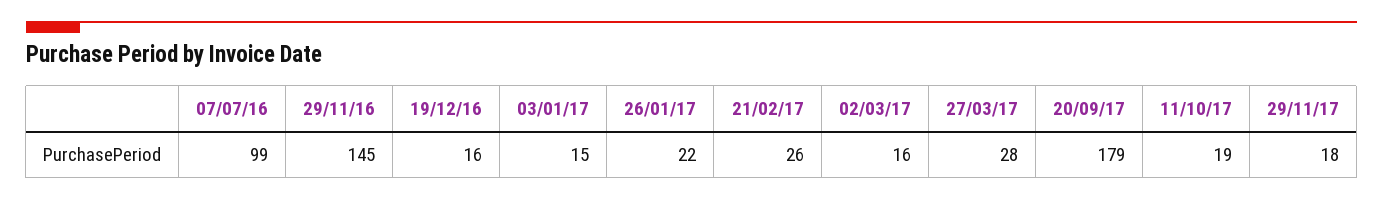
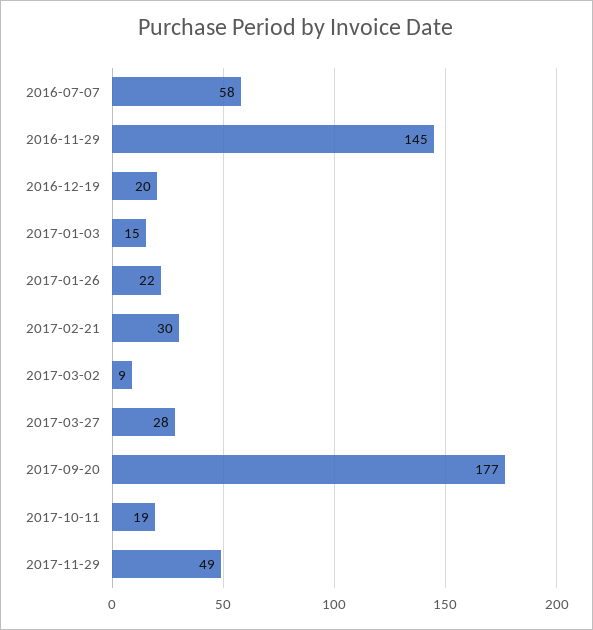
07/07/16: 99 -> 58
19/12/16: 16 -> 20
21/02/17: 26 -> 30
02/03/17: 16 -> 9
20/09/17: 179 -> 177
29/11/17: 18 -> 49

